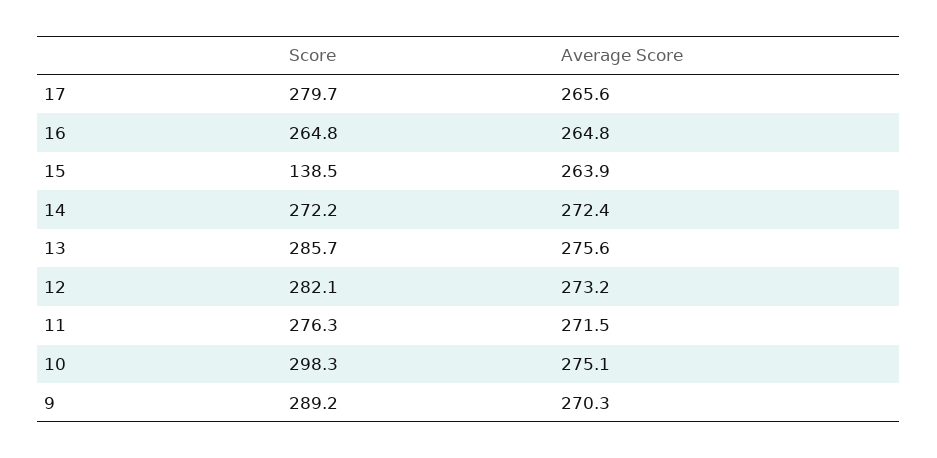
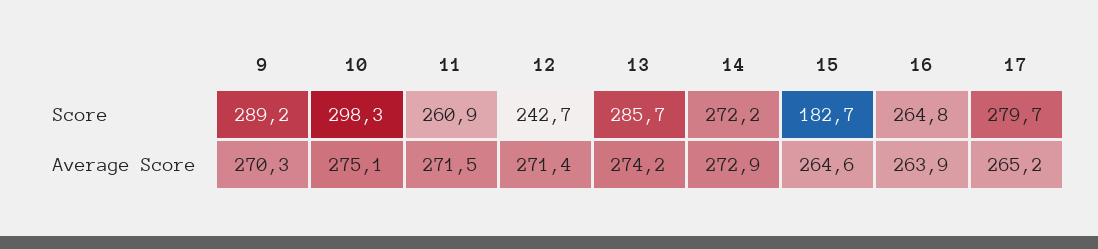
Average Score, 17: 265.6 -> 265.2
Average Score, 16: 264.8 -> 263.9
Score, 15: 138.5 -> 182.7
Average Score, 15: 263.9 -> 264.6
Average Score, 14: 272.4 -> 272.9
Average Score, 13: 275.6 -> 274.2
Score, 12: 282.1 -> 242.7
Average Score, 12: 273.2 -> 271.4
Score, 11: 276.3 -> 260.9

